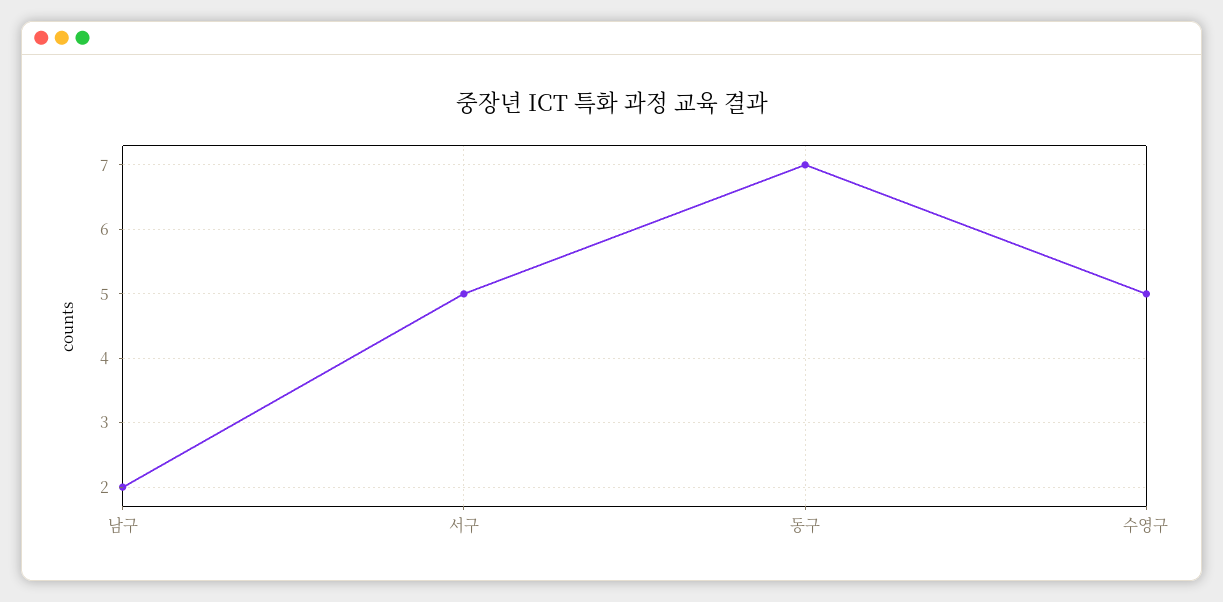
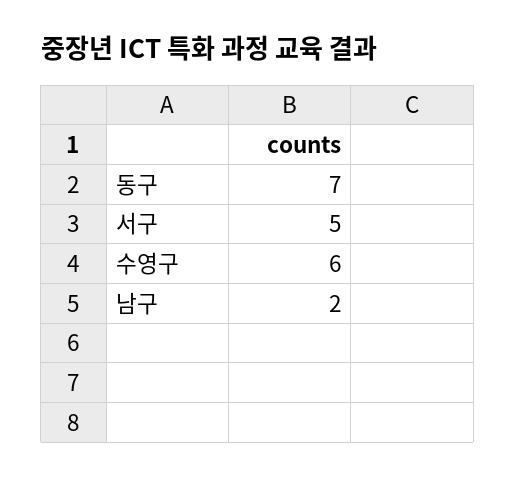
수영구: 5 -> 6

